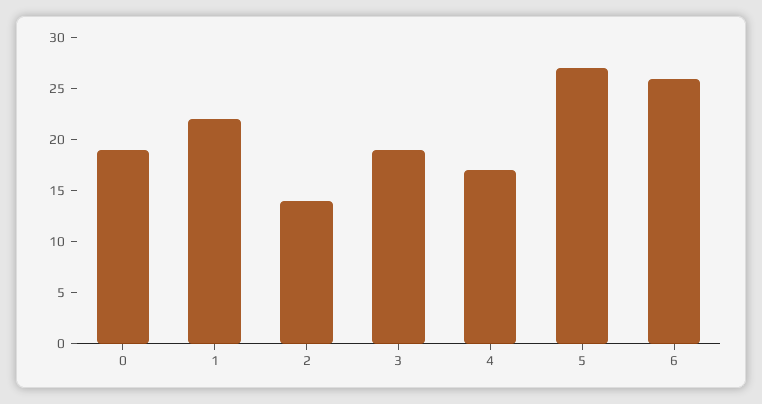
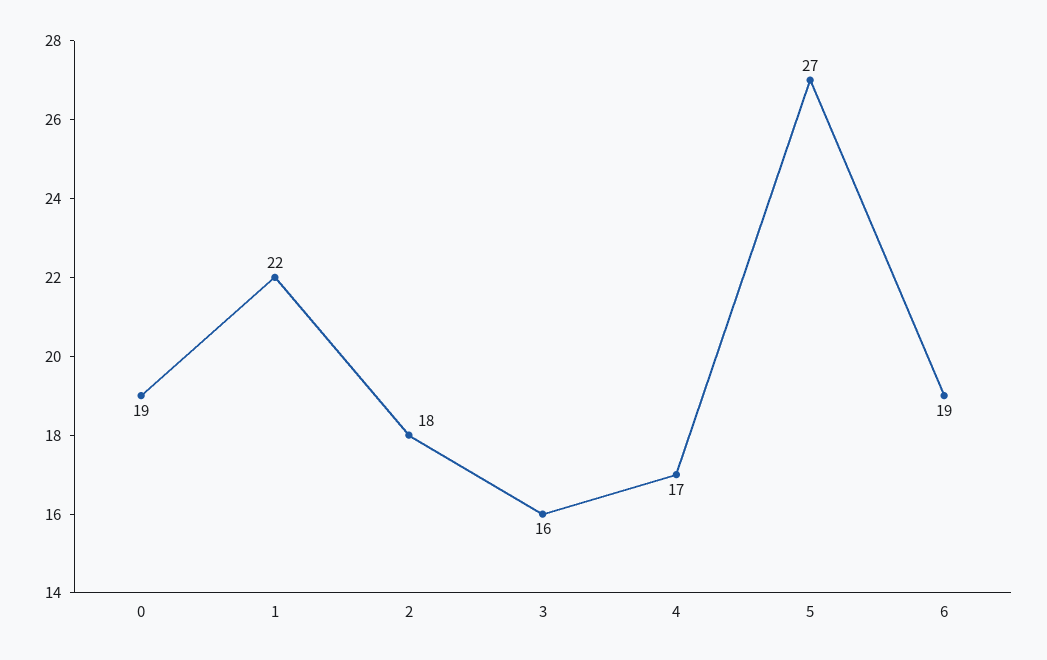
2: 14 -> 18
3: 19 -> 16
6: 26 -> 19

